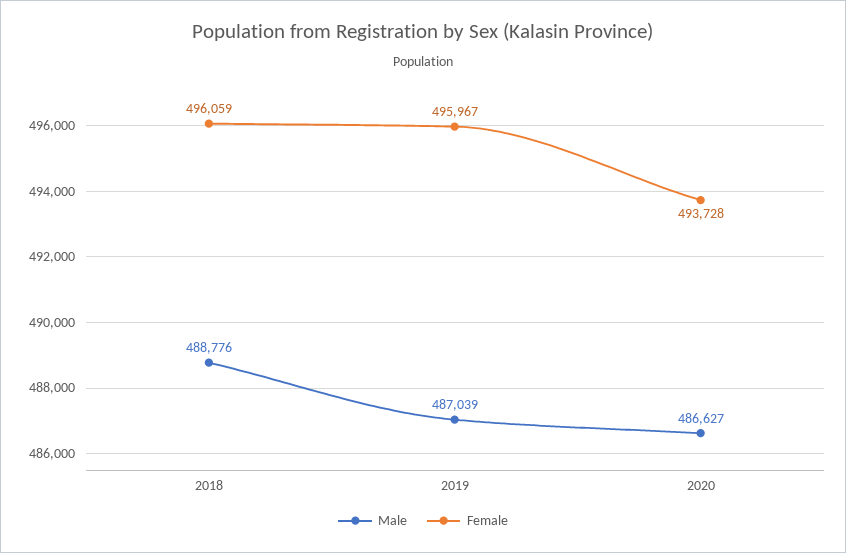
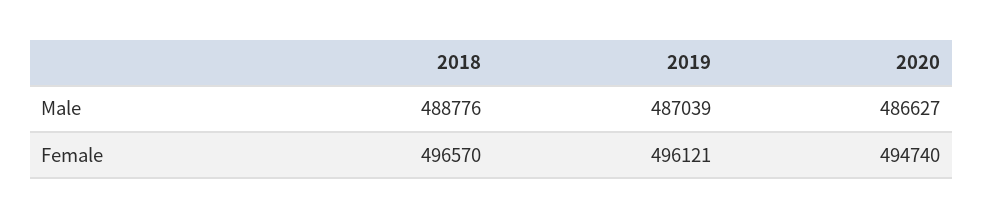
Female, 2018: 496059 -> 496570
Female, 2019: 495967 -> 496121
Female, 2020: 493728 -> 494740

